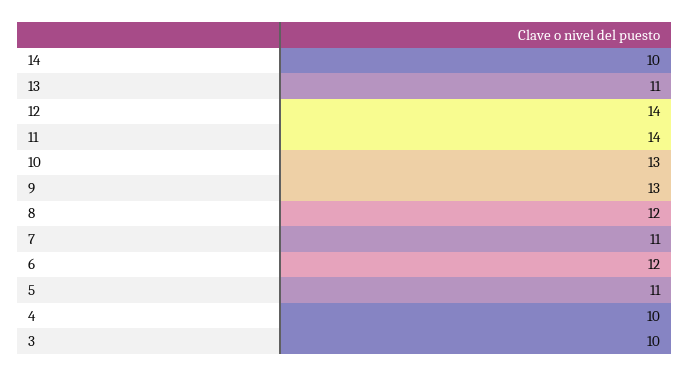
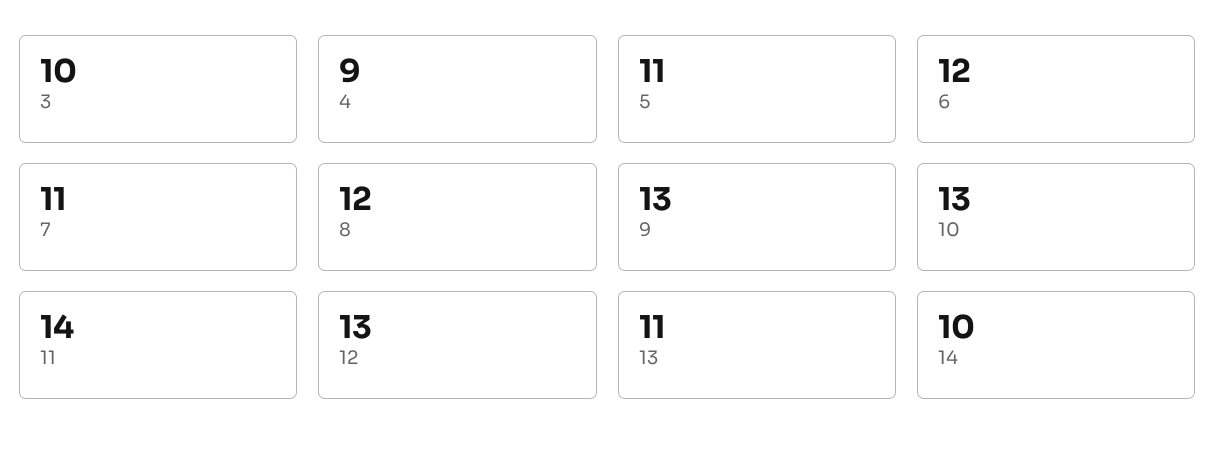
12: 14 -> 13
4: 10 -> 9

